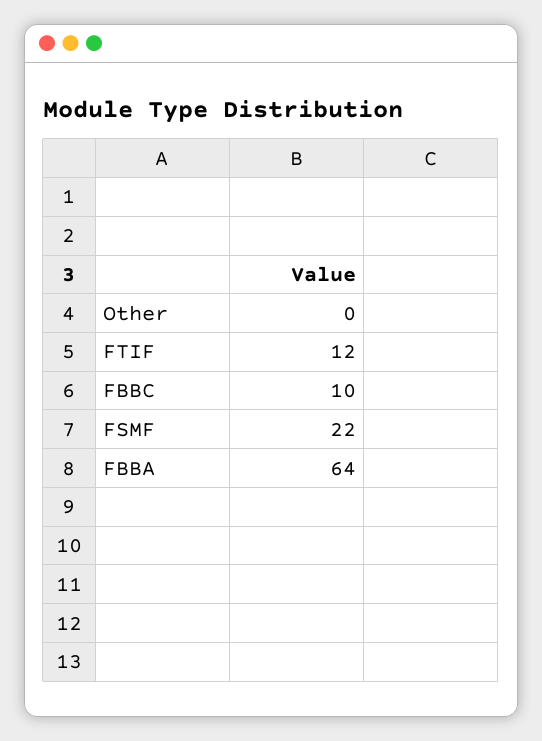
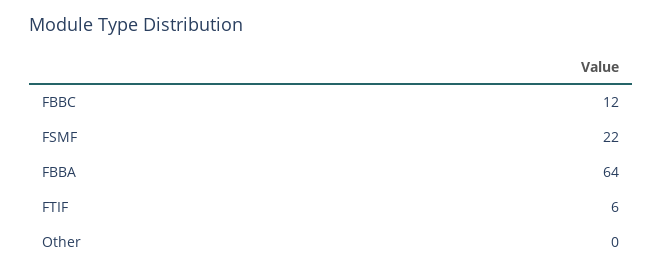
FTIF: 12 -> 6
FBBC: 10 -> 12

